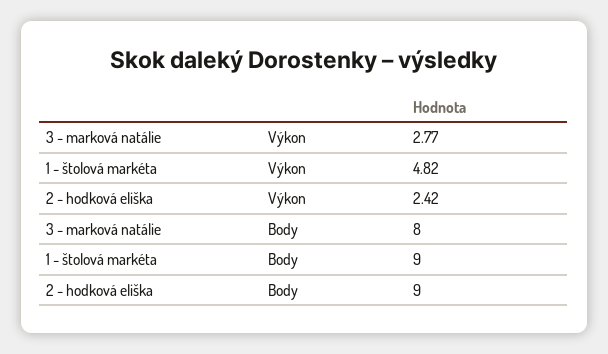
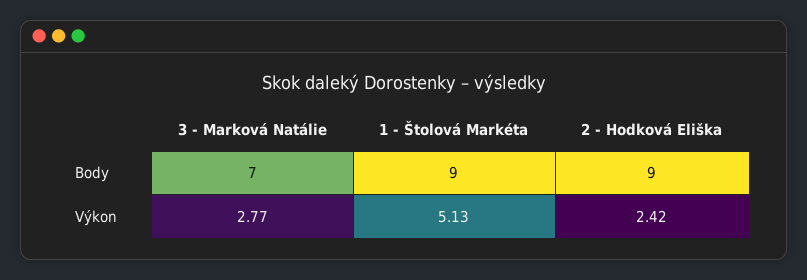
1 - štolová markéta, Výkon: 4.82 -> 5.13
3 - marková natálie, Body: 8 -> 7

